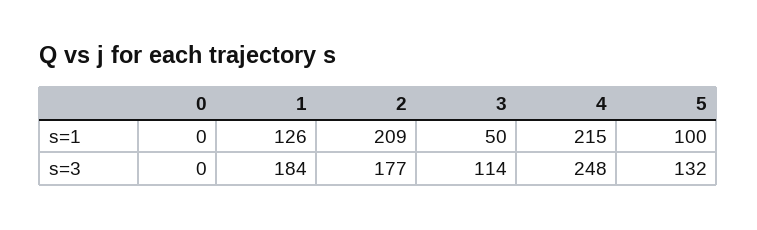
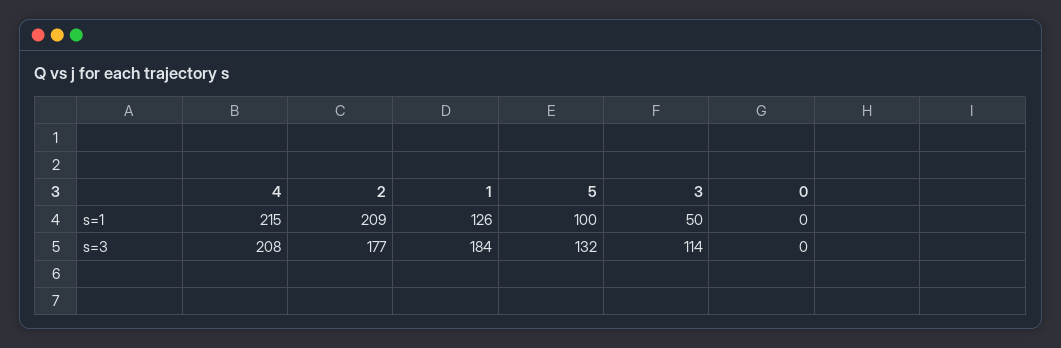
4, s=3: 248 -> 208

